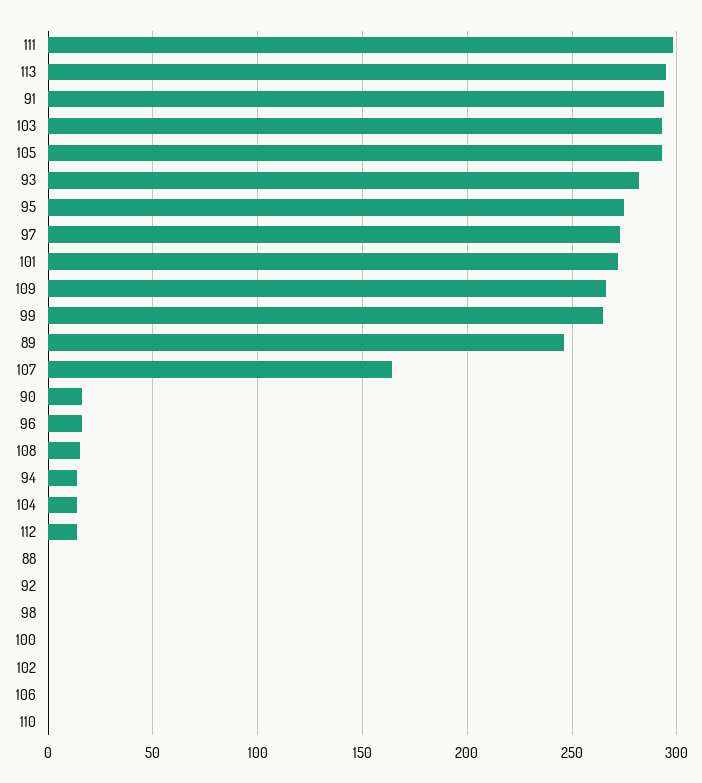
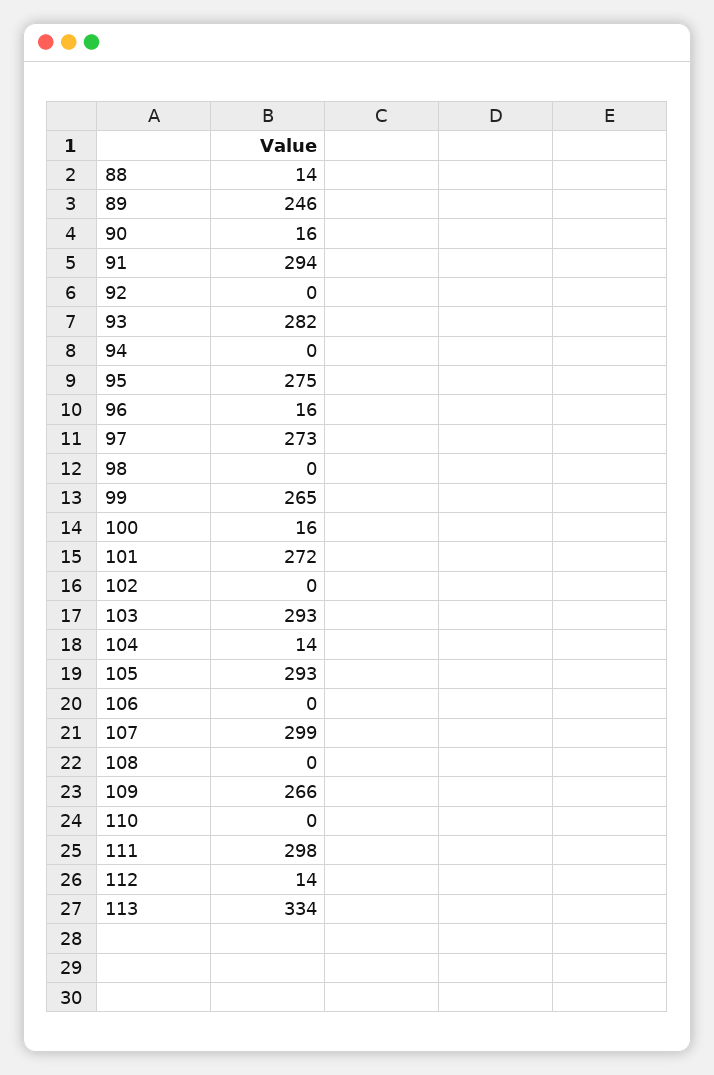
113: 295 -> 334
107: 165 -> 299
108: 15 -> 0
94: 15 -> 0
88: 0 -> 14
100: 0 -> 16

